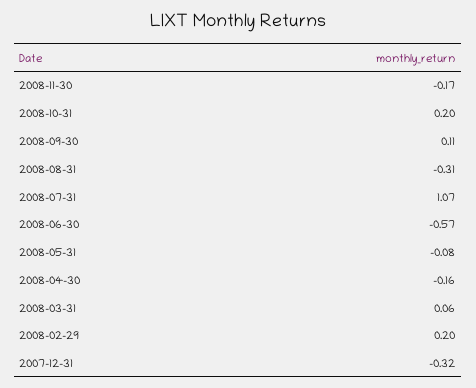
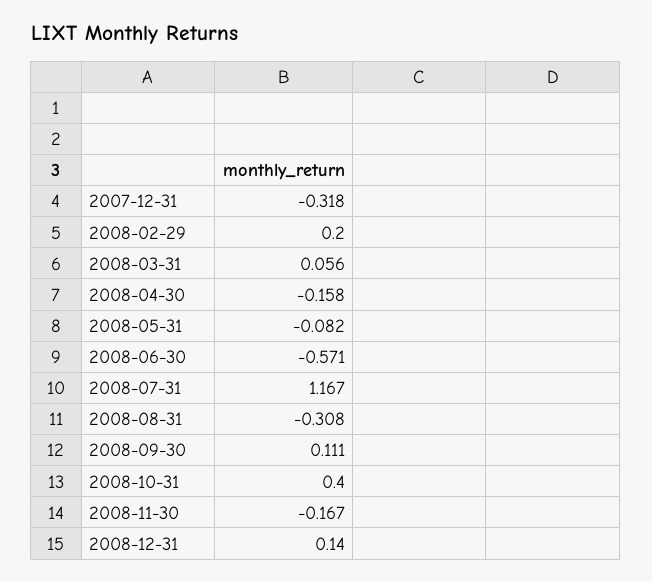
2008-10-31: 0.2 -> 0.4
2008-07-31: 1.07 -> 1.167
2008-12-31: none -> 0.14

